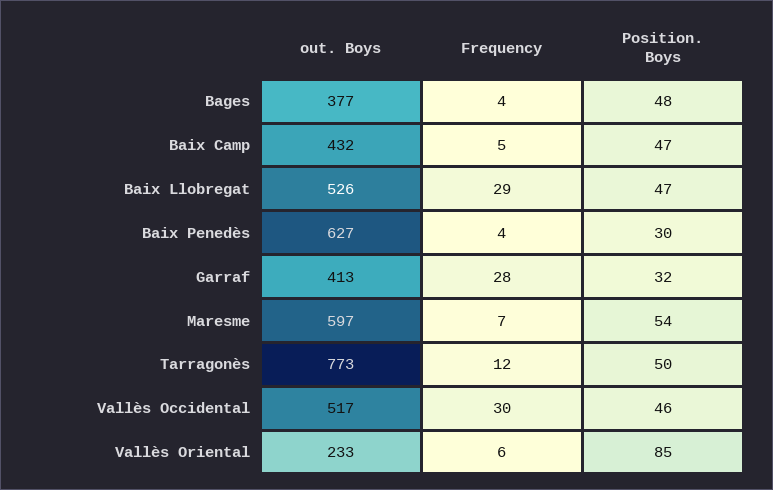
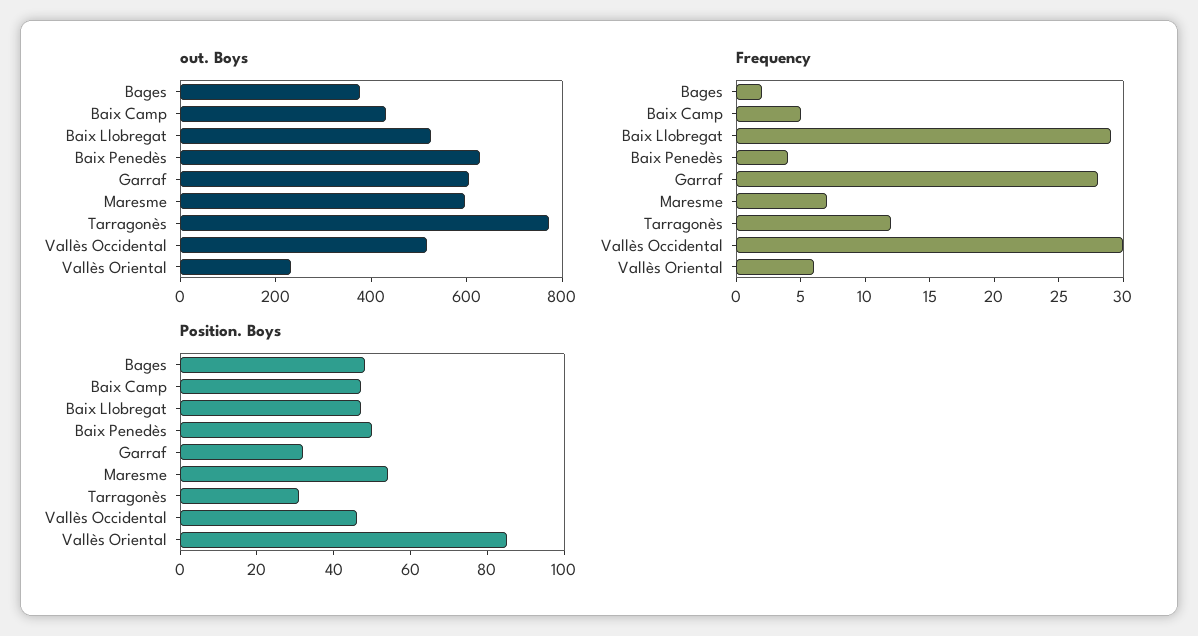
Frequency, Bages: 4 -> 2
Position. Boys, Baix Penedès: 30 -> 50
out. Boys, Garraf: 413 -> 600
Position. Boys, Tarragonès: 50 -> 30

